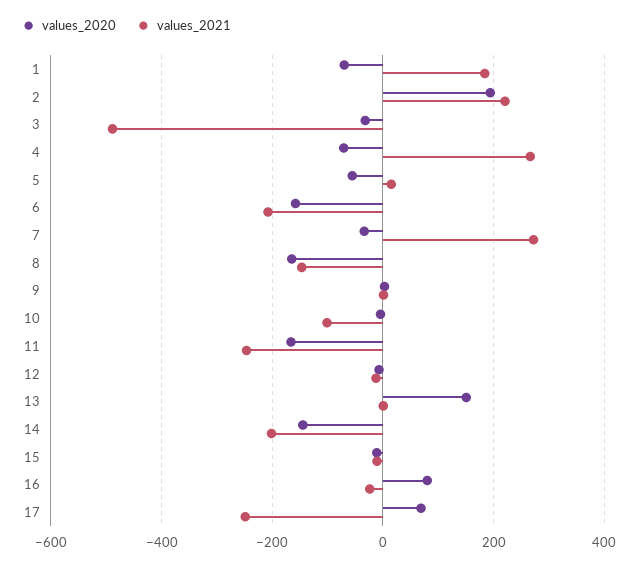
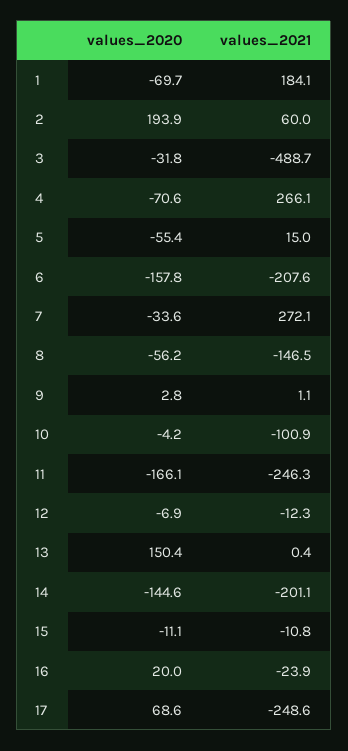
values_2021, 2: 220 -> 60
values_2020, 8: -160 -> -56.2
values_2020, 16: 80 -> 20

